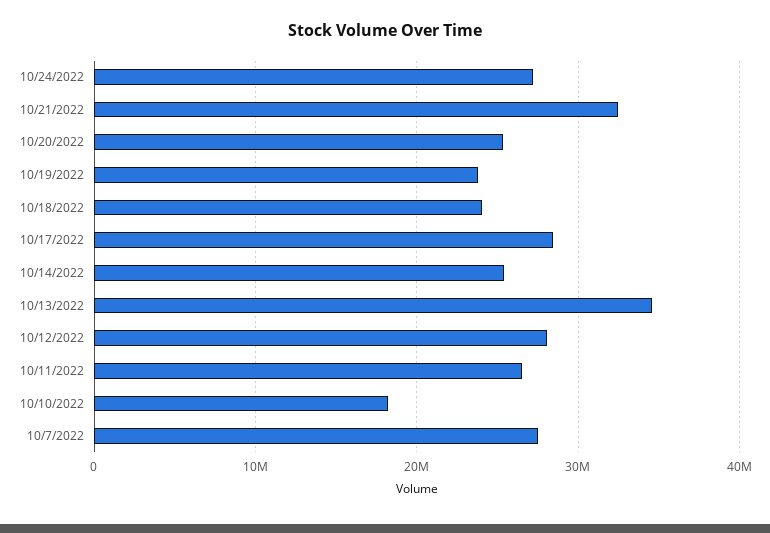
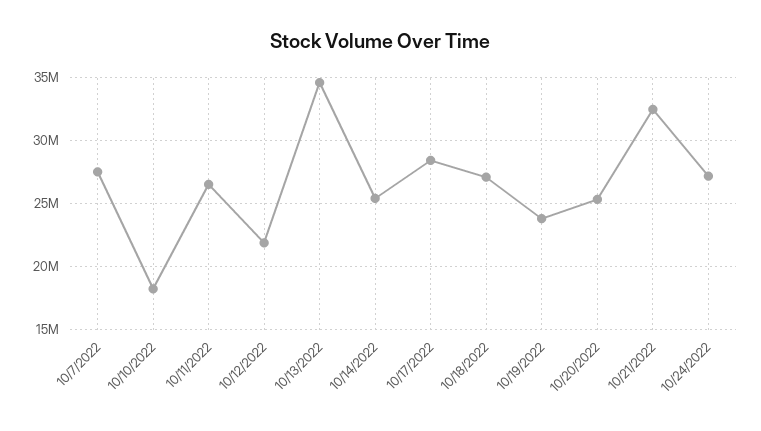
10/18/2022: 24000000 -> 27000000
10/12/2022: 28000000 -> 22000000

